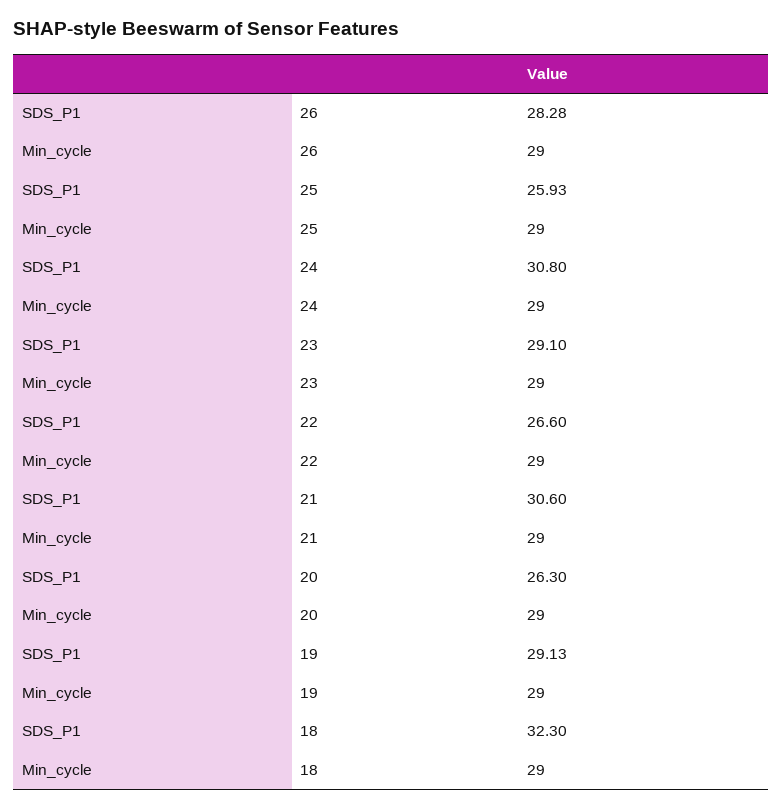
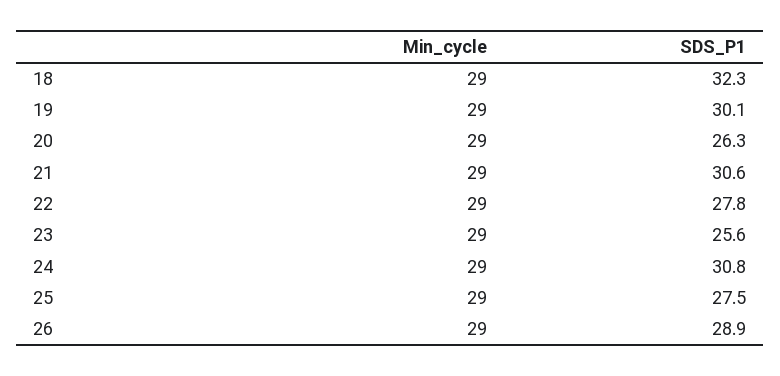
SDS_P1, 26: 28.28 -> 28.9
SDS_P1, 25: 25.93 -> 27.5
SDS_P1, 23: 29.1 -> 25.6
SDS_P1, 22: 26.6 -> 27.8
SDS_P1, 19: 29.13 -> 30.1

